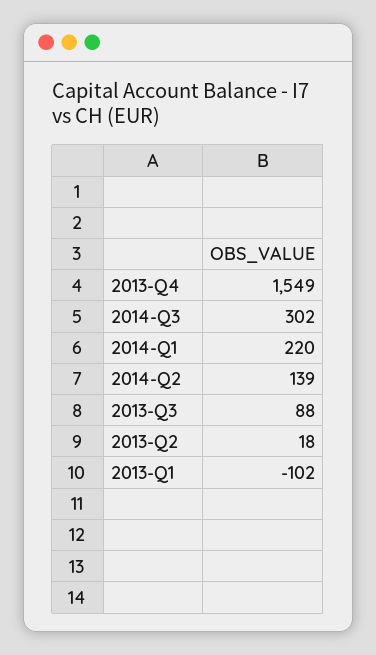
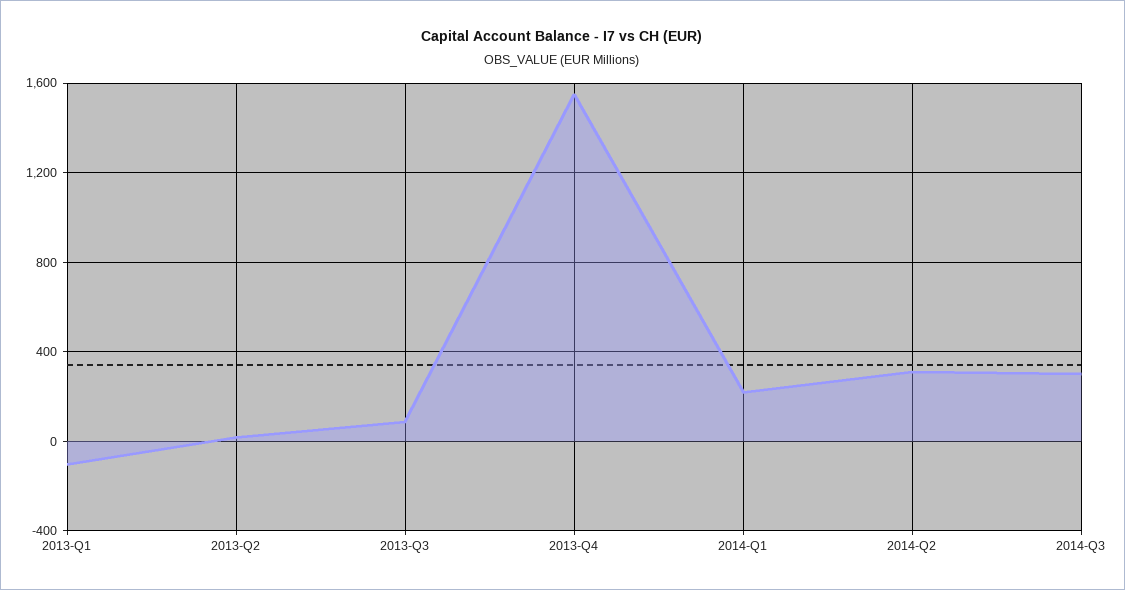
2014-Q2: 139 -> 300

